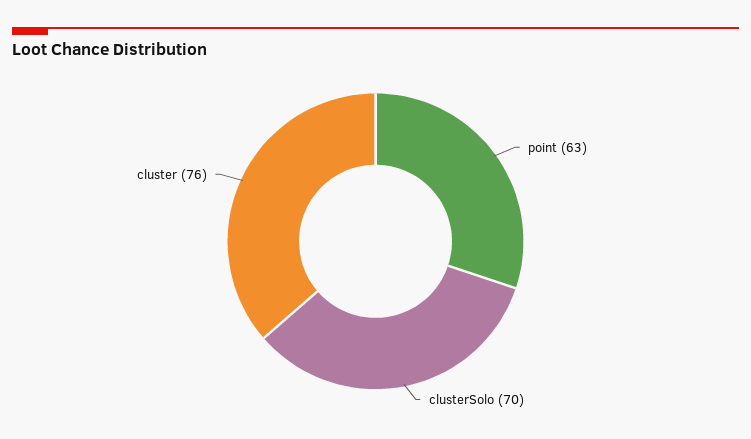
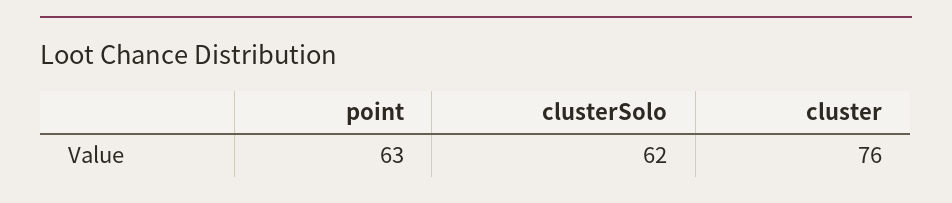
clusterSolo: 70 -> 62

